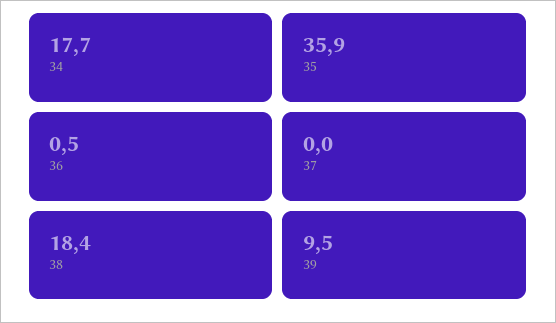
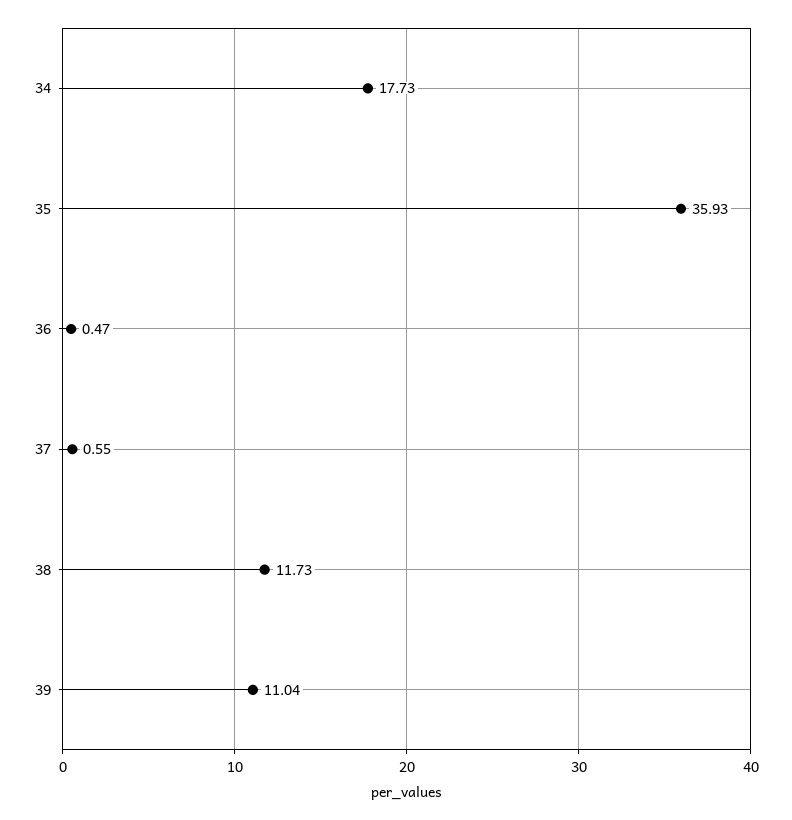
37: 0 -> 0.55
38: 18.4 -> 11.73
39: 9.5 -> 11.04

